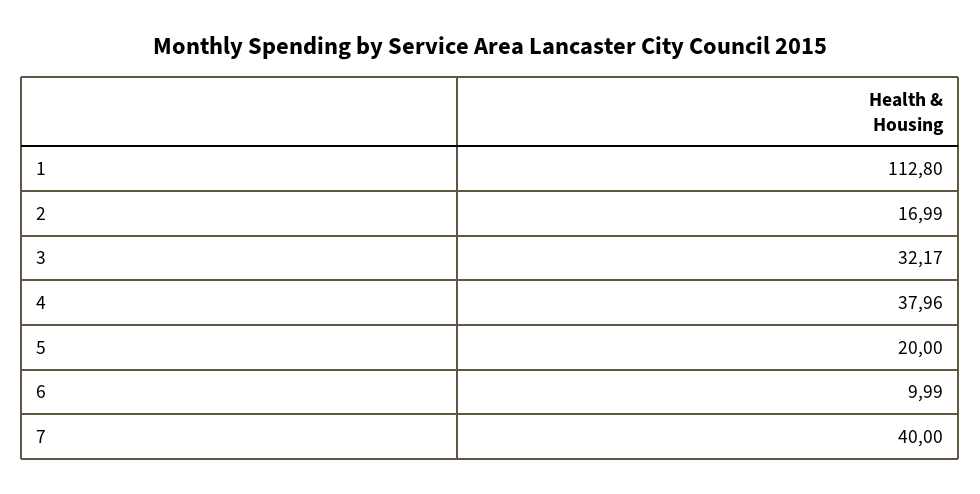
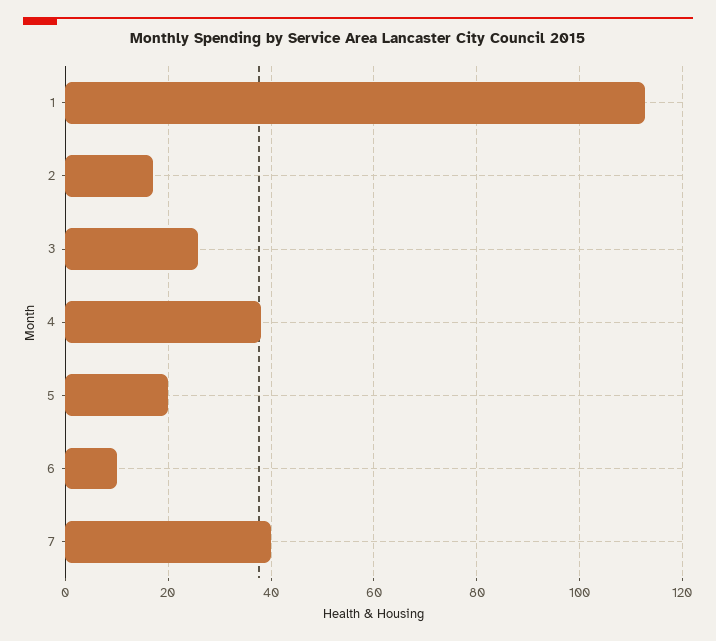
3: 32.17 -> 26

